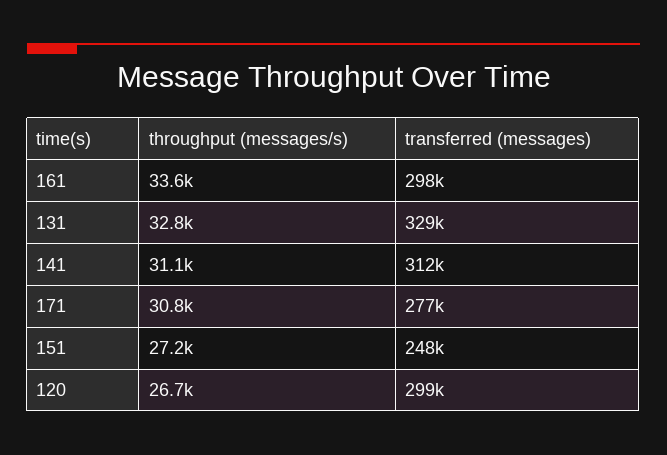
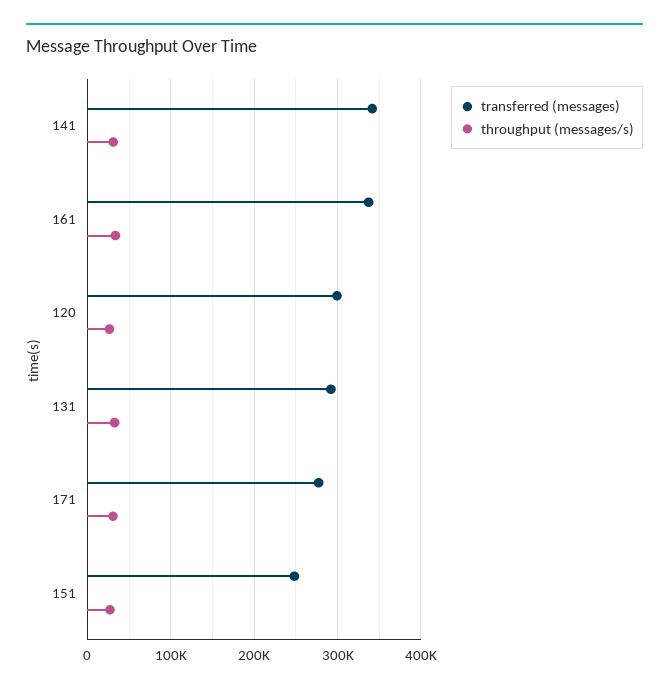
transferred (messages), 161: 298000 -> 340000
transferred (messages), 131: 329000 -> 290000
transferred (messages), 141: 312000 -> 340000

